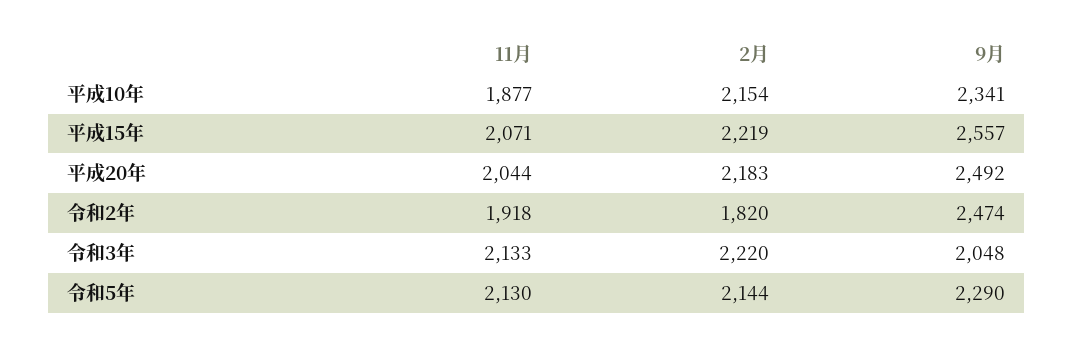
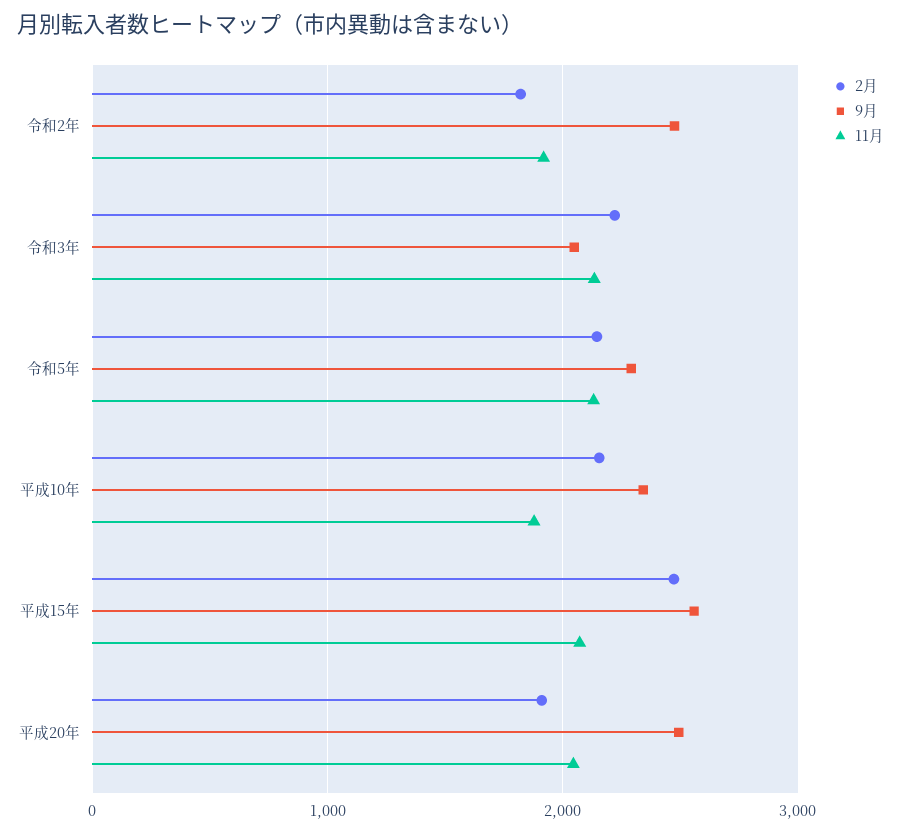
2月, 平成15年: 2219 -> 2500
2月, 平成20年: 2183 -> 1900

